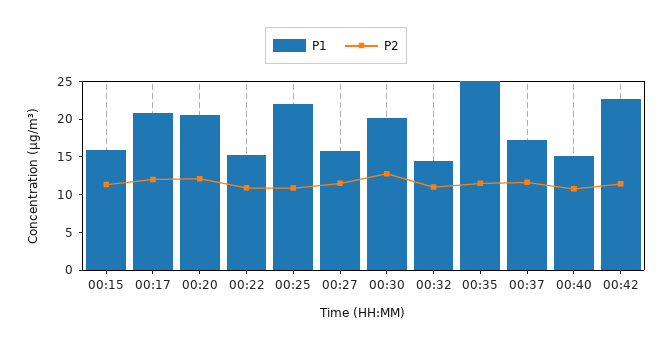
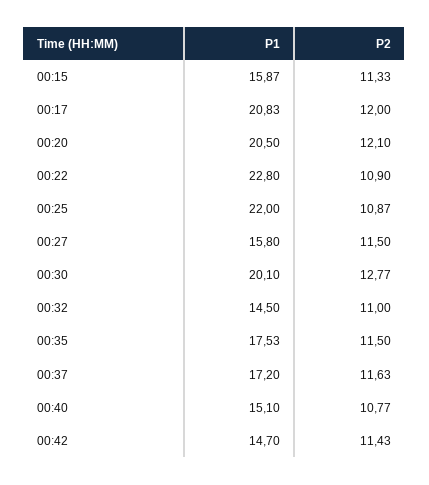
P1, 00:22: 15 -> 22.8
P1, 00:35: 25 -> 17.53
P1, 00:42: 22.5 -> 14.7

